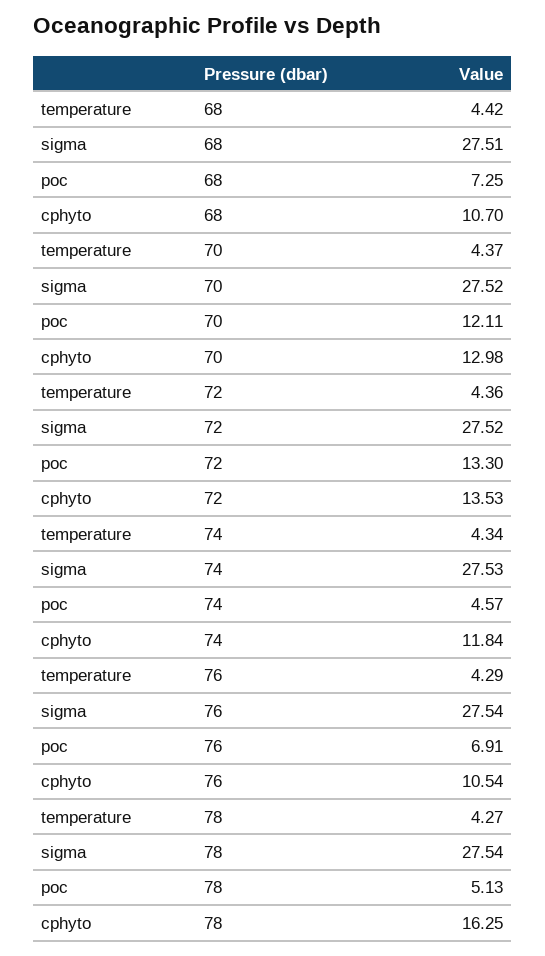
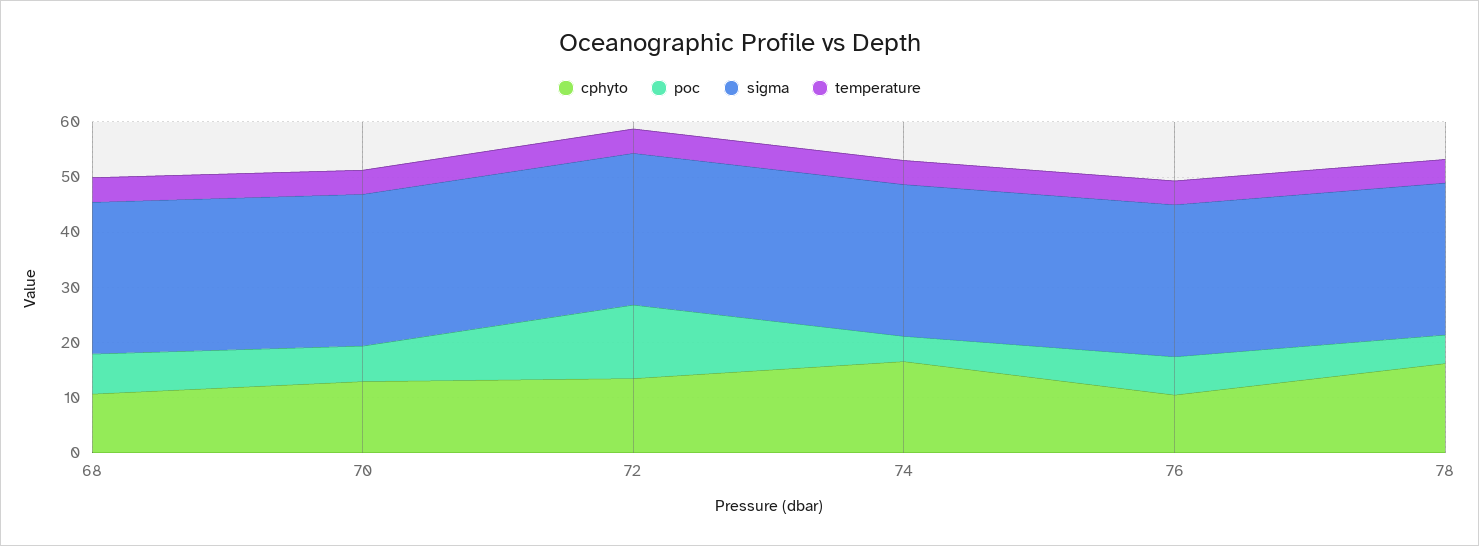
poc, 70: 12.11 -> 6
cphyto, 74: 11.84 -> 16

